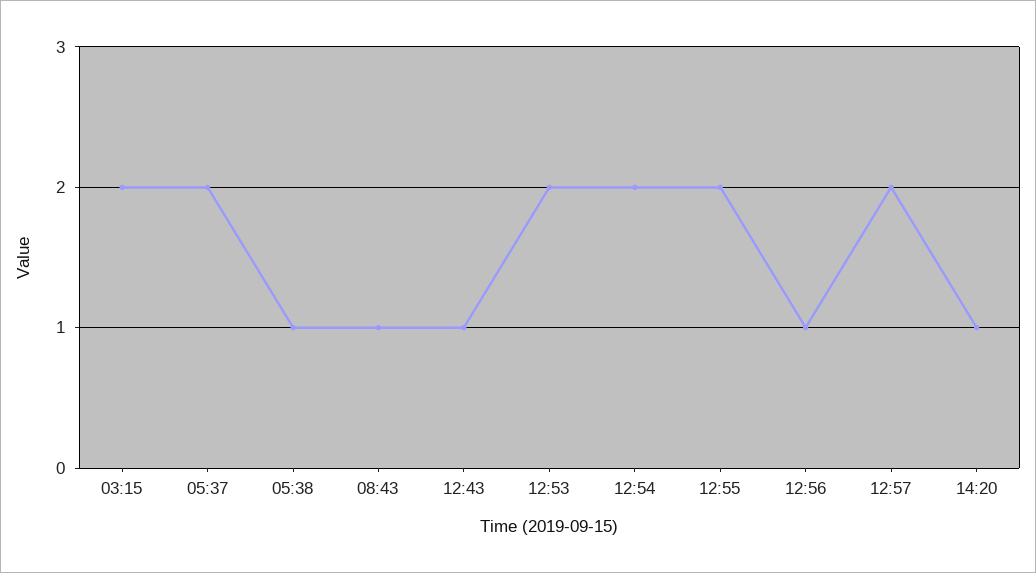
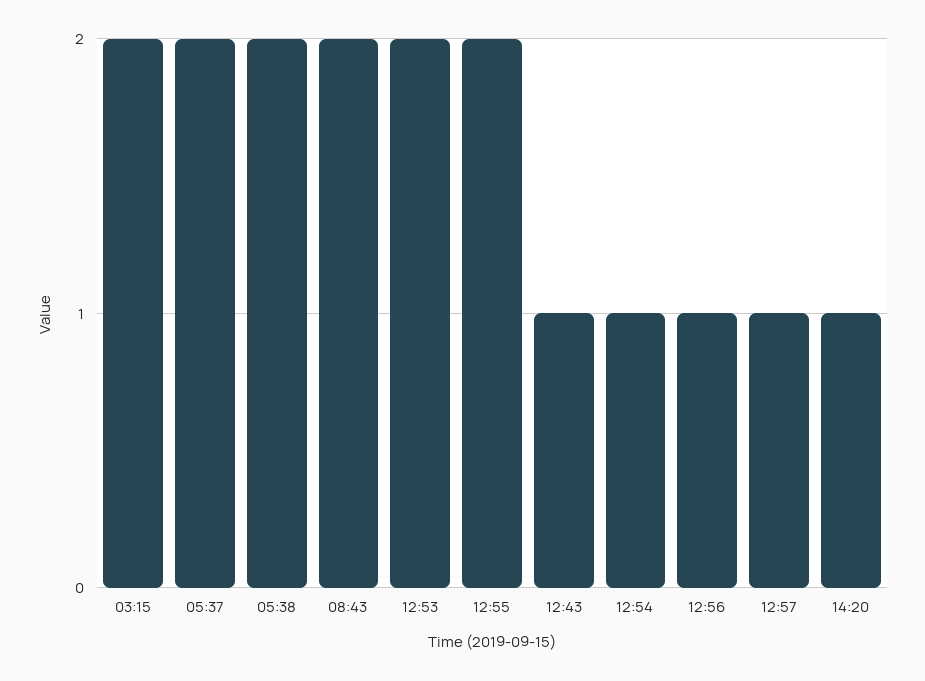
05:38: 1 -> 2
08:43: 1 -> 2
12:54: 2 -> 1
12:57: 2 -> 1

